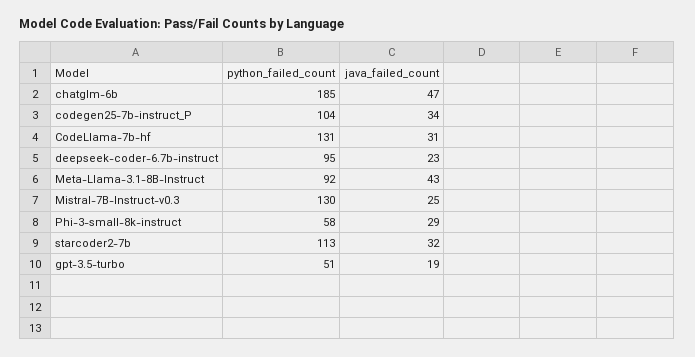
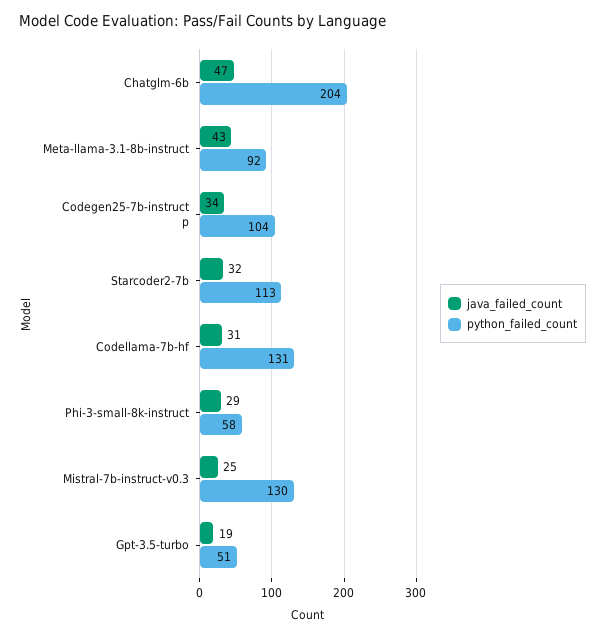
python_failed_count, chatglm-6b: 185 -> 204
python_failed_count, deepseek-coder-6.7b-instruct: 95 -> none
java_failed_count, deepseek-coder-6.7b-instruct: 23 -> none

